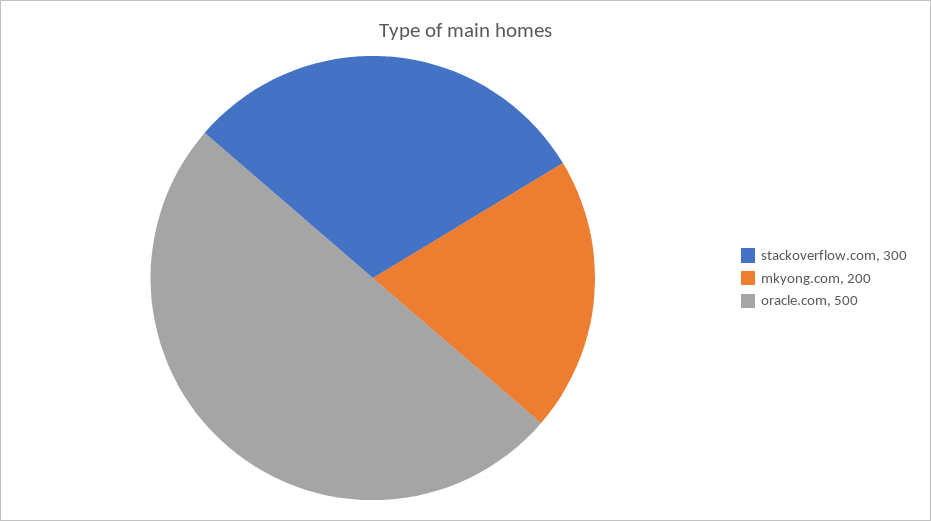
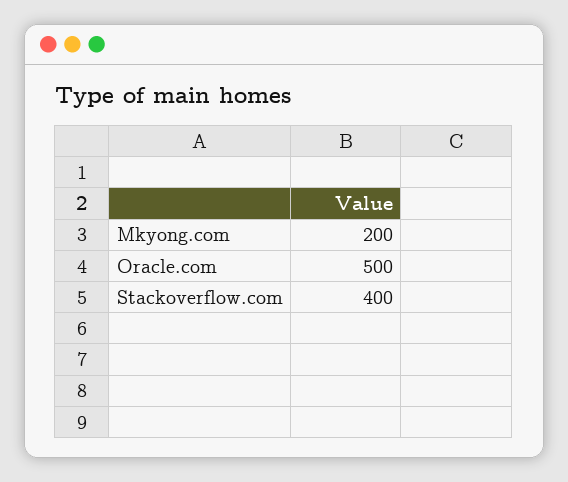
stackoverflow.com: 300 -> 400

